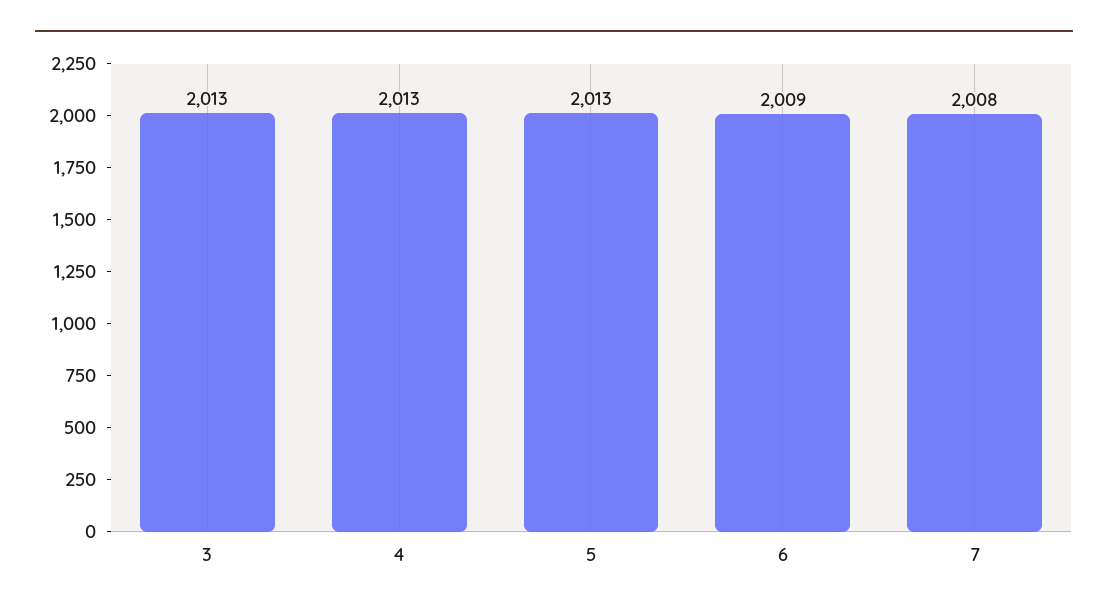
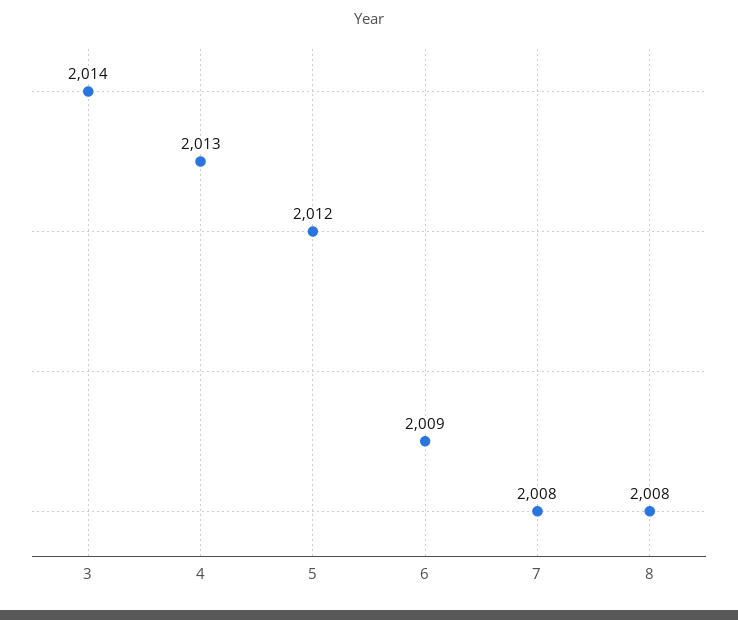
3: 2013 -> 2014
5: 2013 -> 2012
8: none -> 2008

